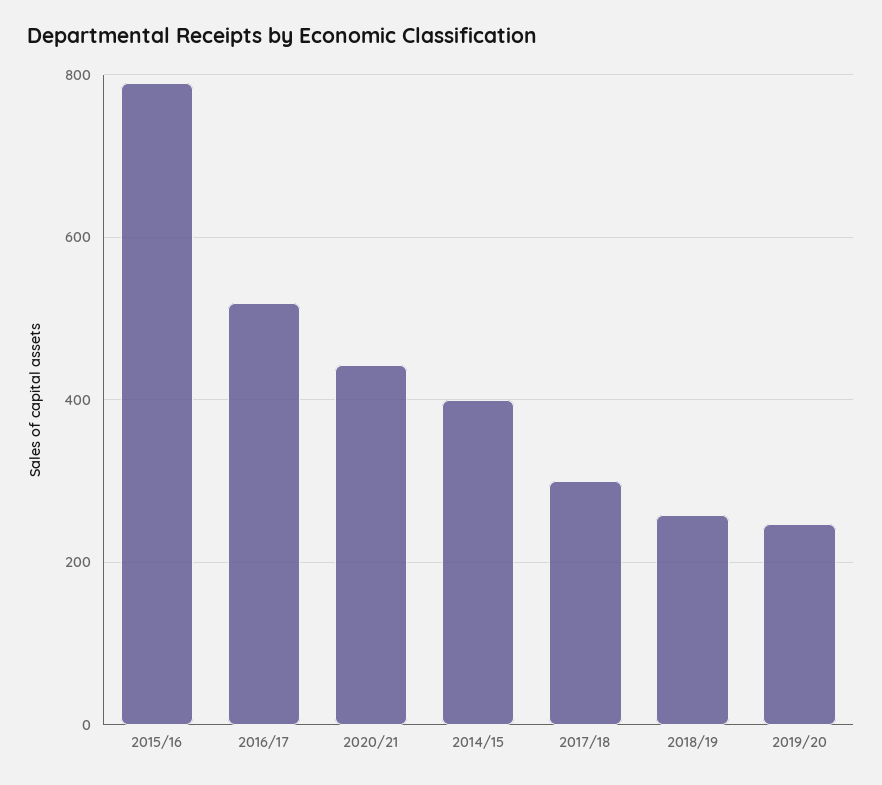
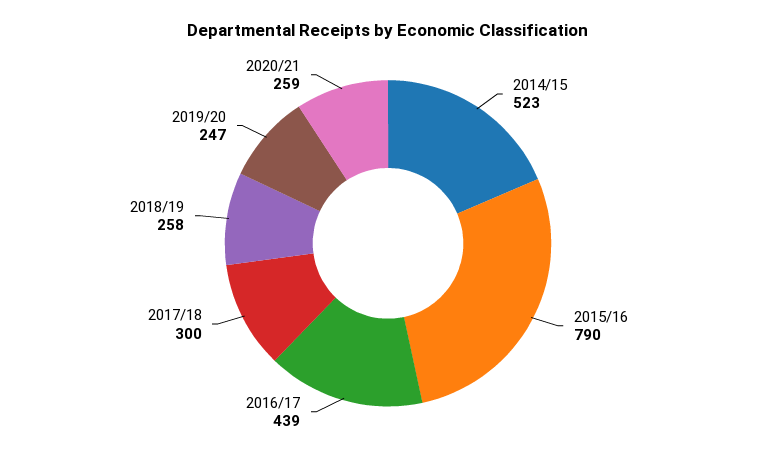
2016/17: 520 -> 439
2020/21: 440 -> 259
2014/15: 400 -> 523

